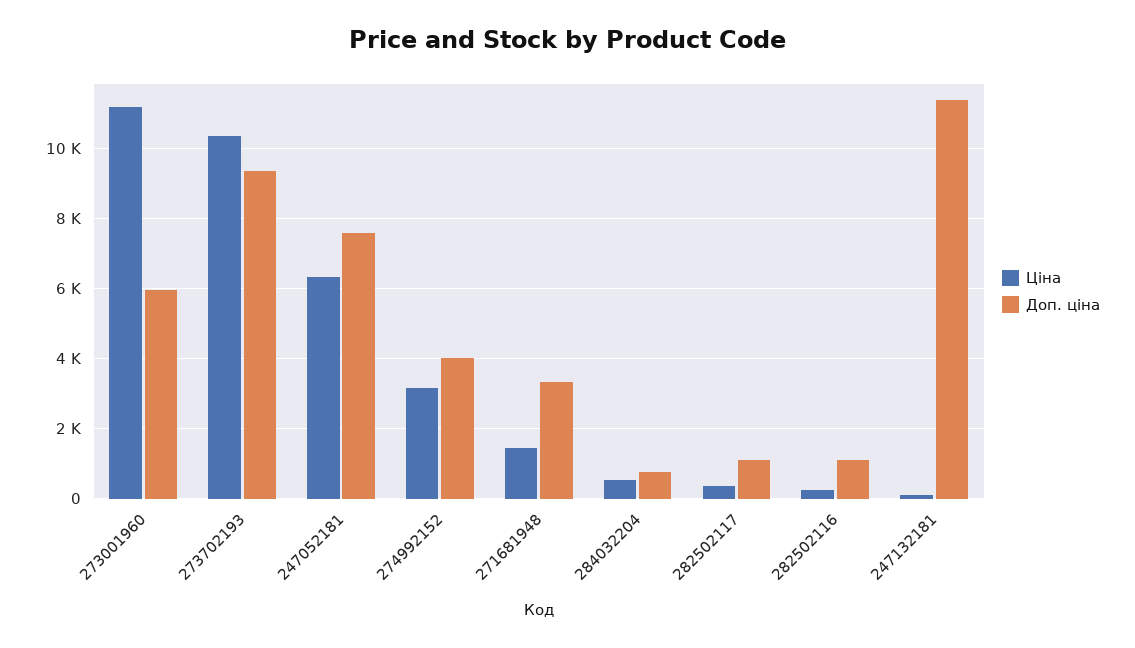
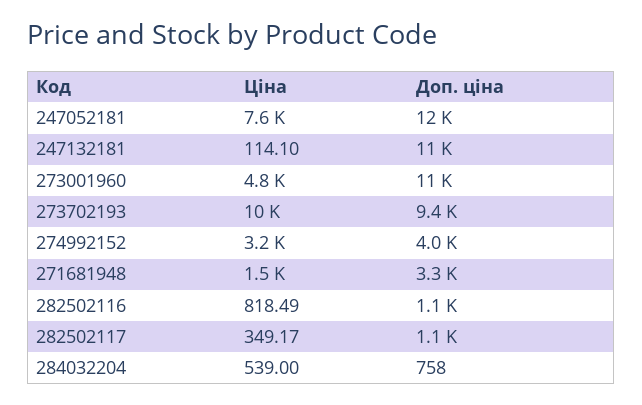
Ціна, 273001960: 11200 -> 4800
Доп. ціна, 273001960: 6000 -> 11000
Ціна, 247052181: 6400 -> 7600
Доп. ціна, 247052181: 7600 -> 12000
Ціна, 282502116: 200 -> 818.49

